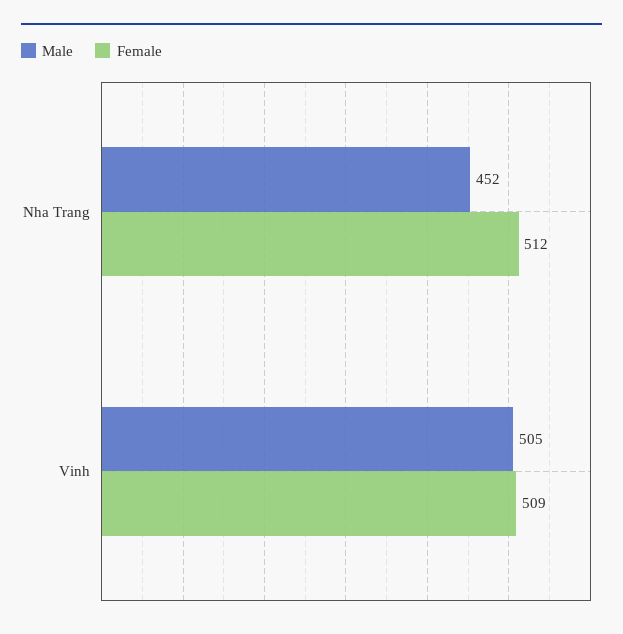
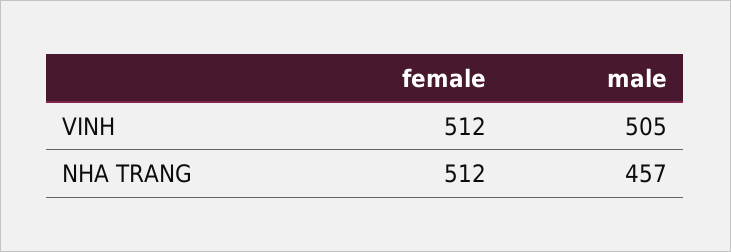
Male, Nha Trang: 452 -> 457
Female, Vinh: 509 -> 512

